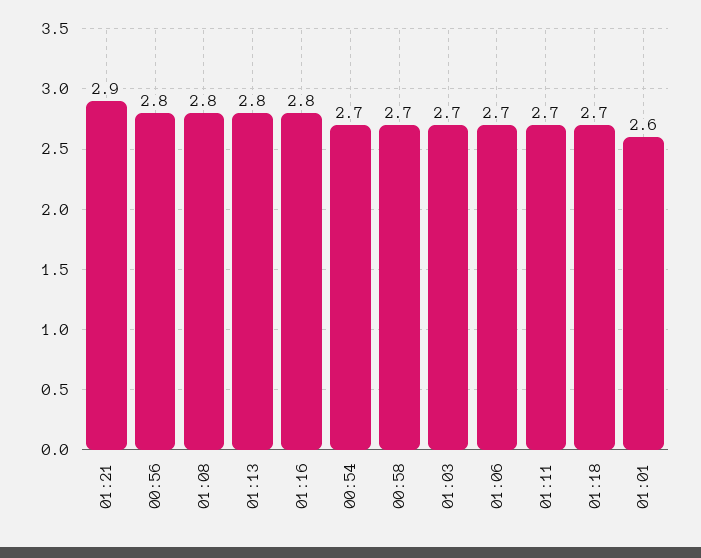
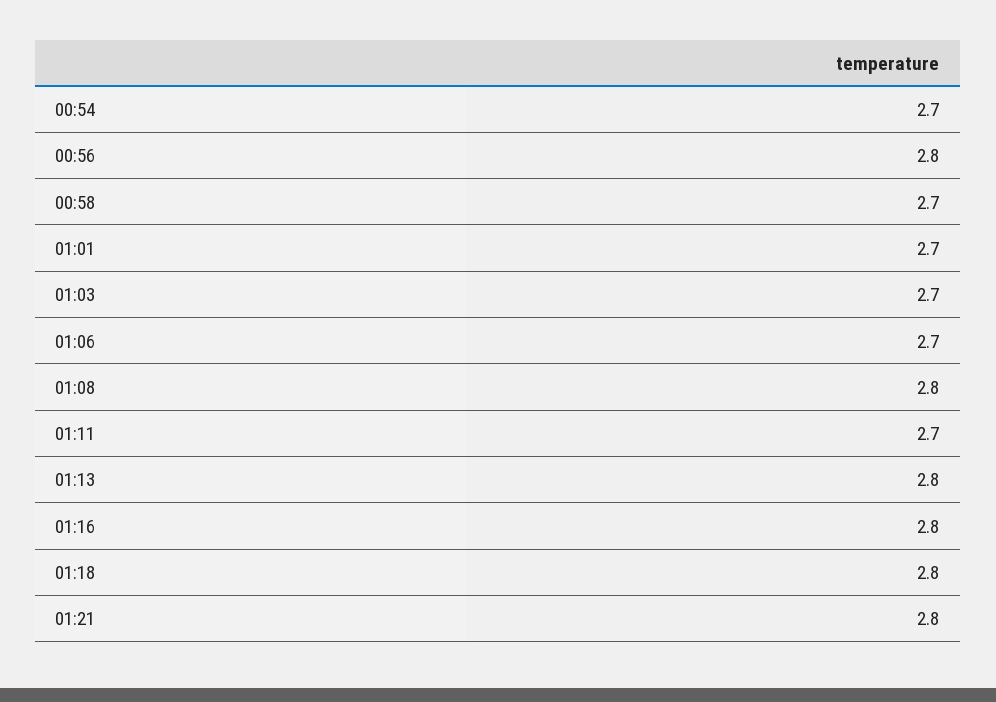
01:21: 2.9 -> 2.8
01:18: 2.7 -> 2.8
01:01: 2.6 -> 2.7

